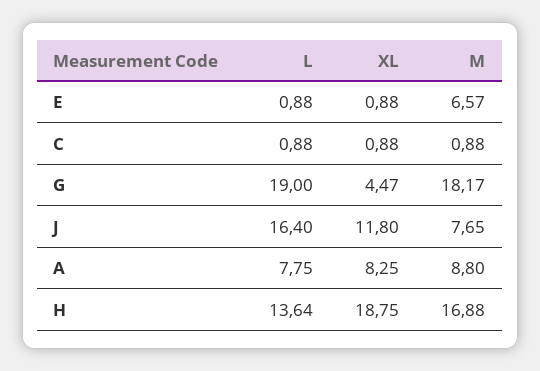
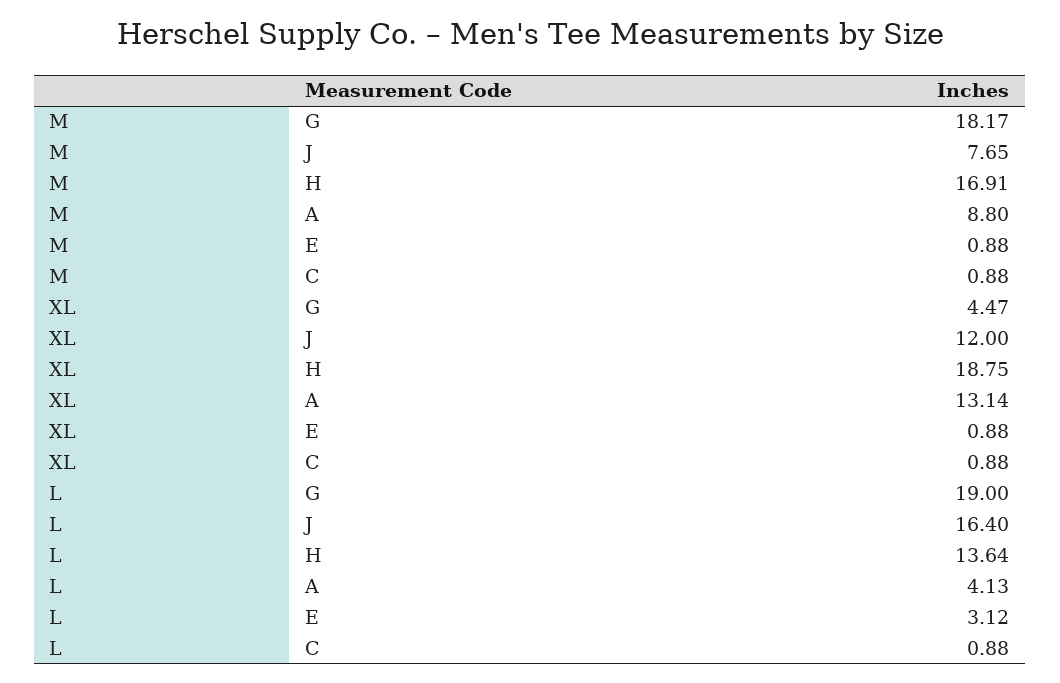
L, E: 0.88 -> 3.12
M, E: 6.57 -> 0.88
XL, J: 11.8 -> 12
L, A: 7.75 -> 4.13
XL, A: 8.25 -> 13.14
M, H: 16.88 -> 16.91

